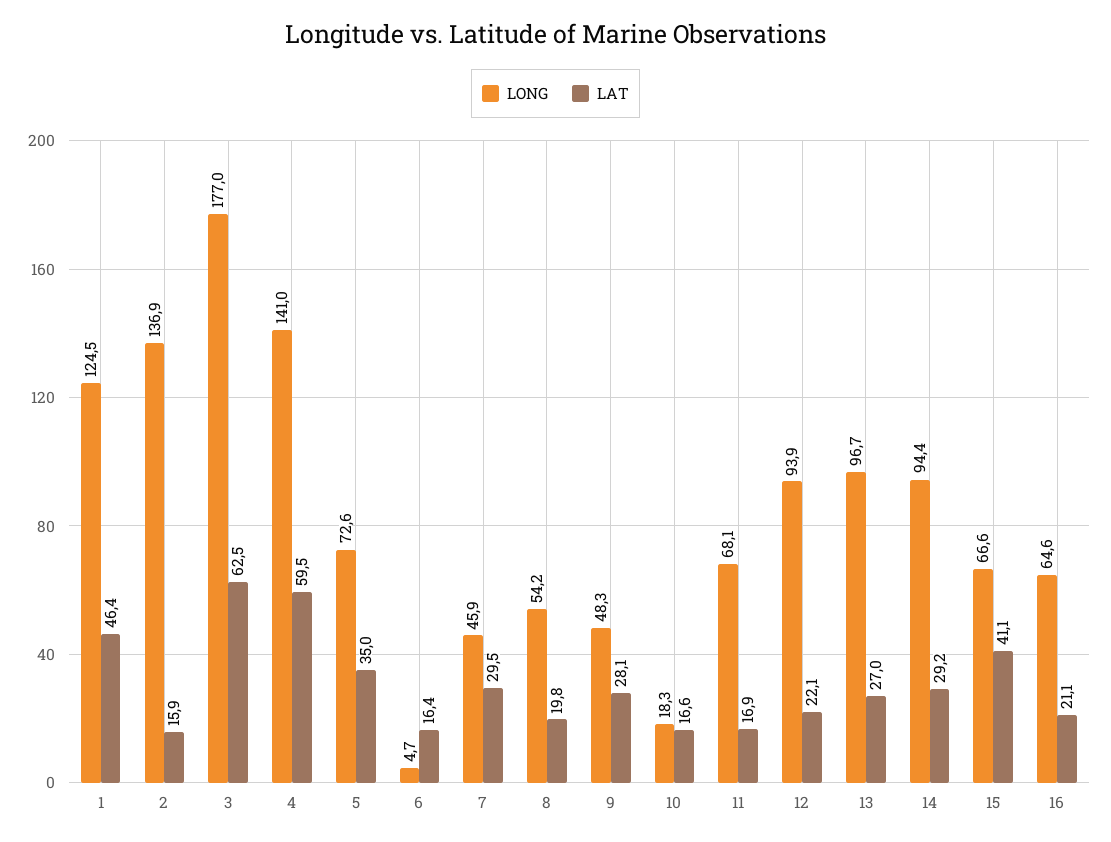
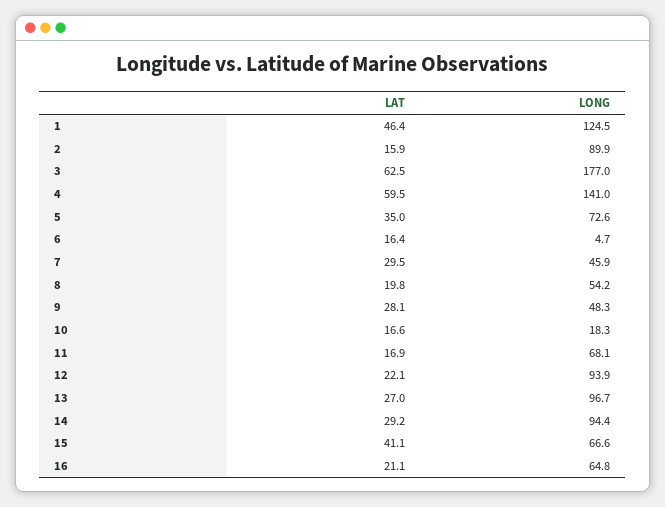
LONG, 2: 136.9 -> 89.9
LONG, 16: 64.6 -> 64.8

